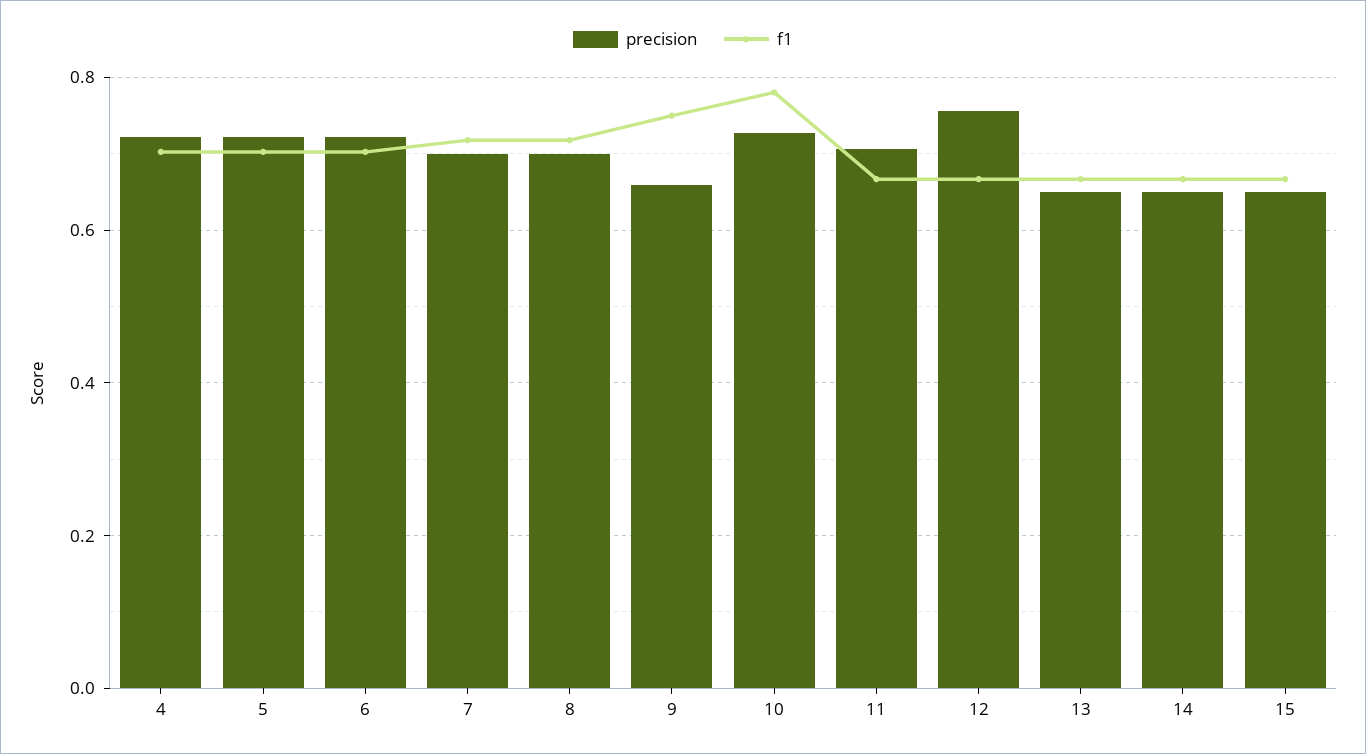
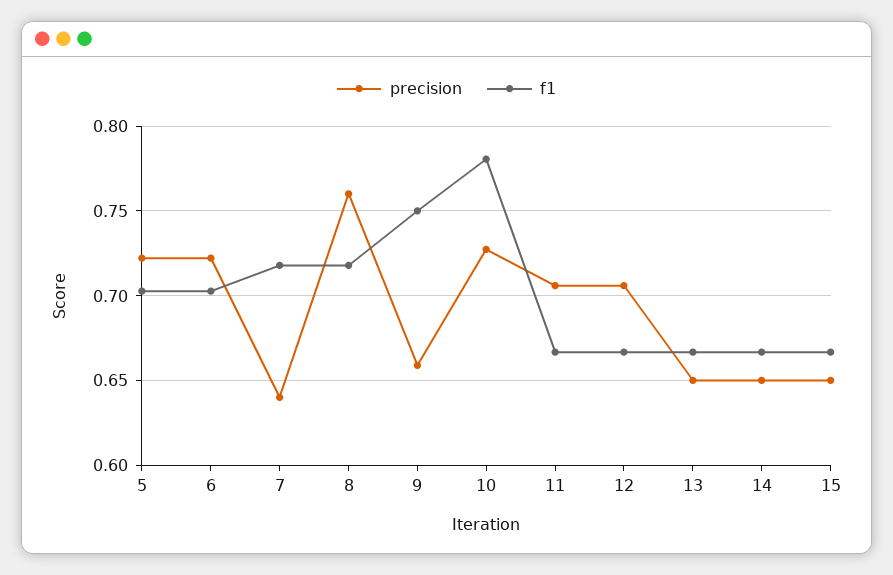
precision, 4: 0.72 -> none
f1, 4: 0.7 -> none
precision, 7: 0.7 -> 0.64
precision, 8: 0.7 -> 0.76
precision, 12: 0.76 -> 0.705

